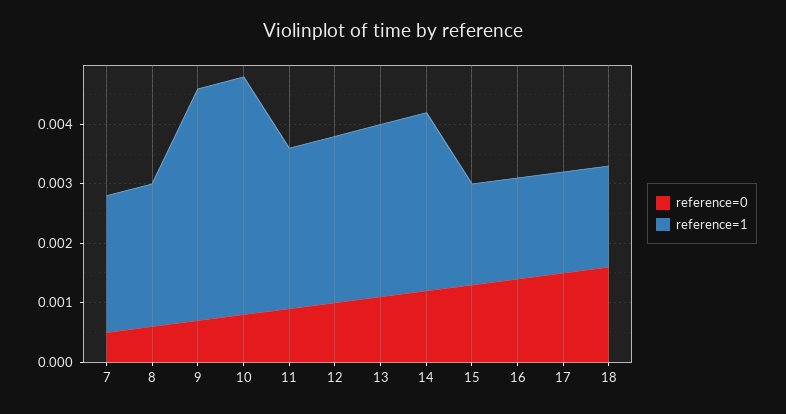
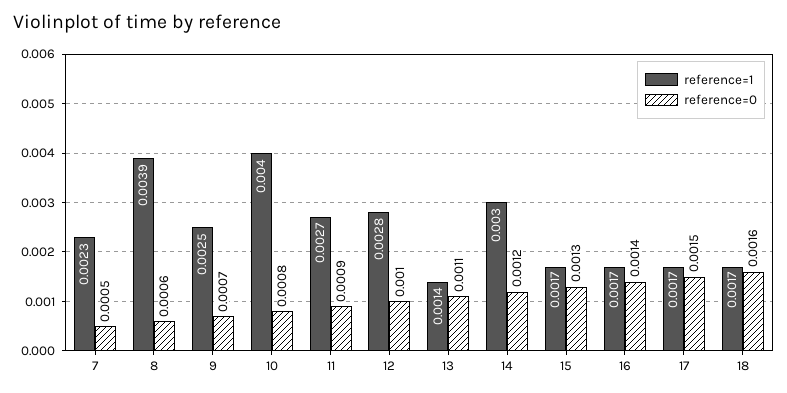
reference=1, 8: 0.0025 -> 0.0039
reference=1, 9: 0.004 -> 0.0025
reference=1, 13: 0.003 -> 0.0014

